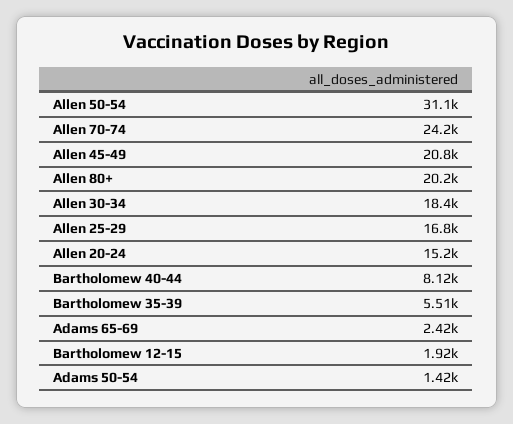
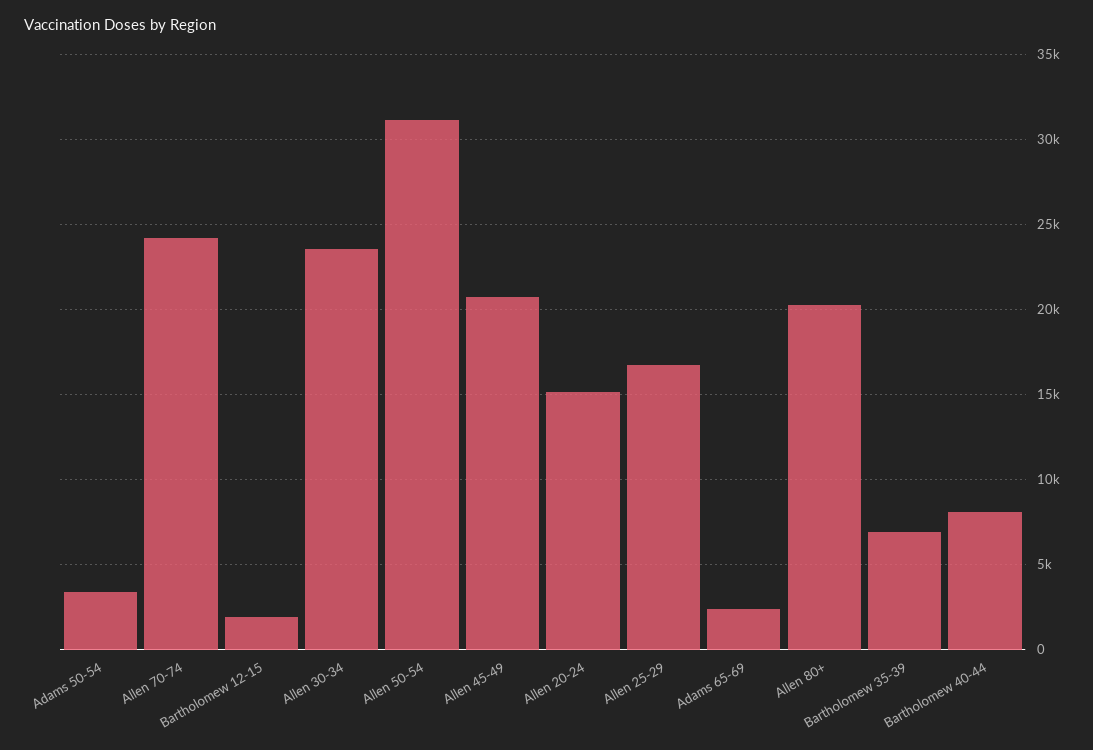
Allen 30-34: 18400 -> 23500
Bartholomew 35-39: 5510 -> 7000
Adams 50-54: 1420 -> 3500

